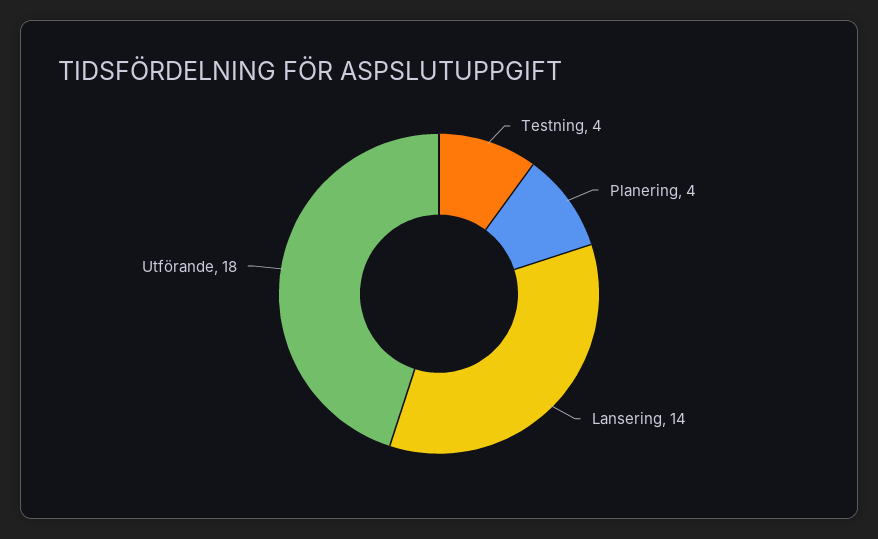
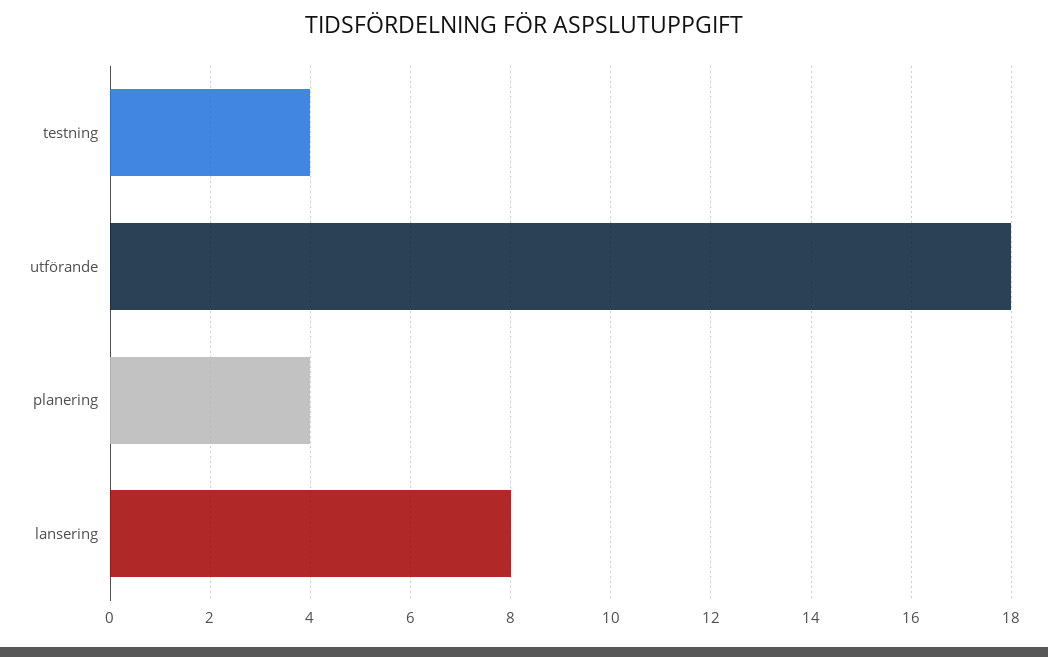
Lansering: 14 -> 8

